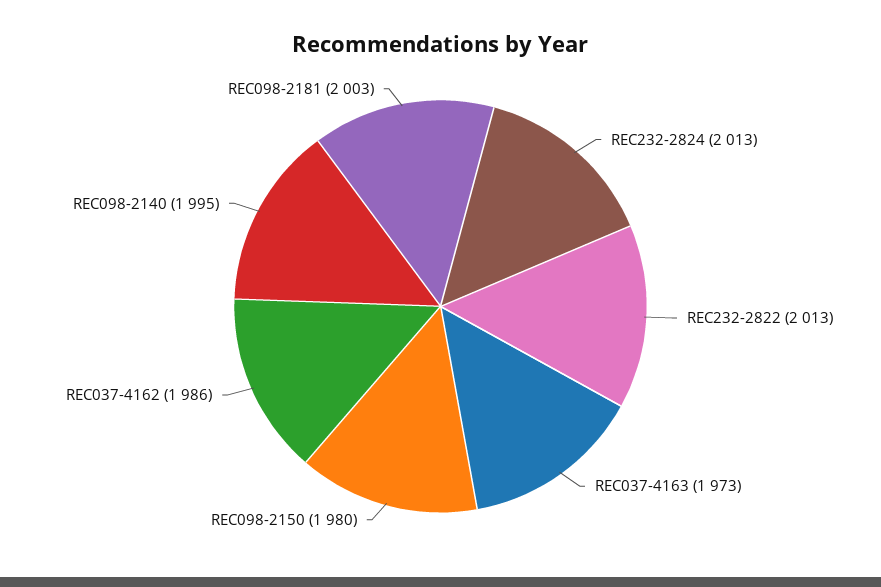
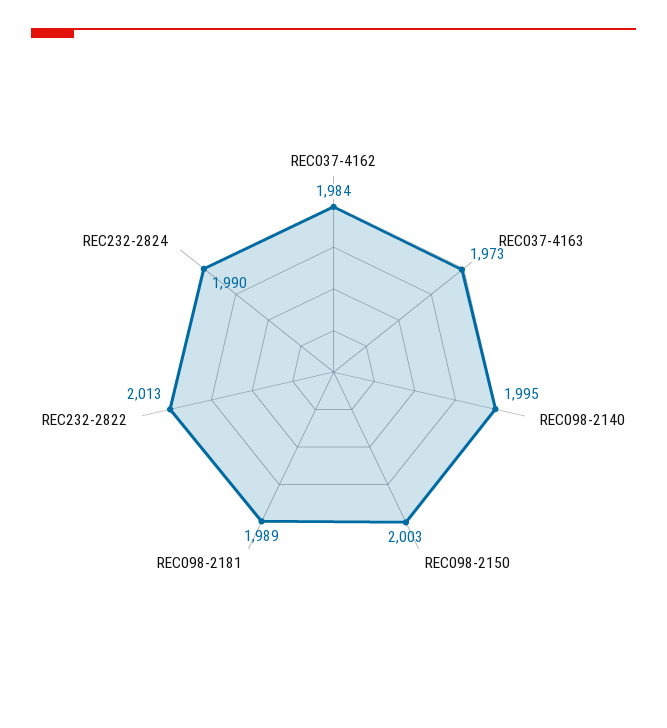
REC232-2824: 2013 -> 1990
REC098-2150: 1980 -> 2003
REC037-4162: 1986 -> 1984
REC098-2181: 2003 -> 1989

